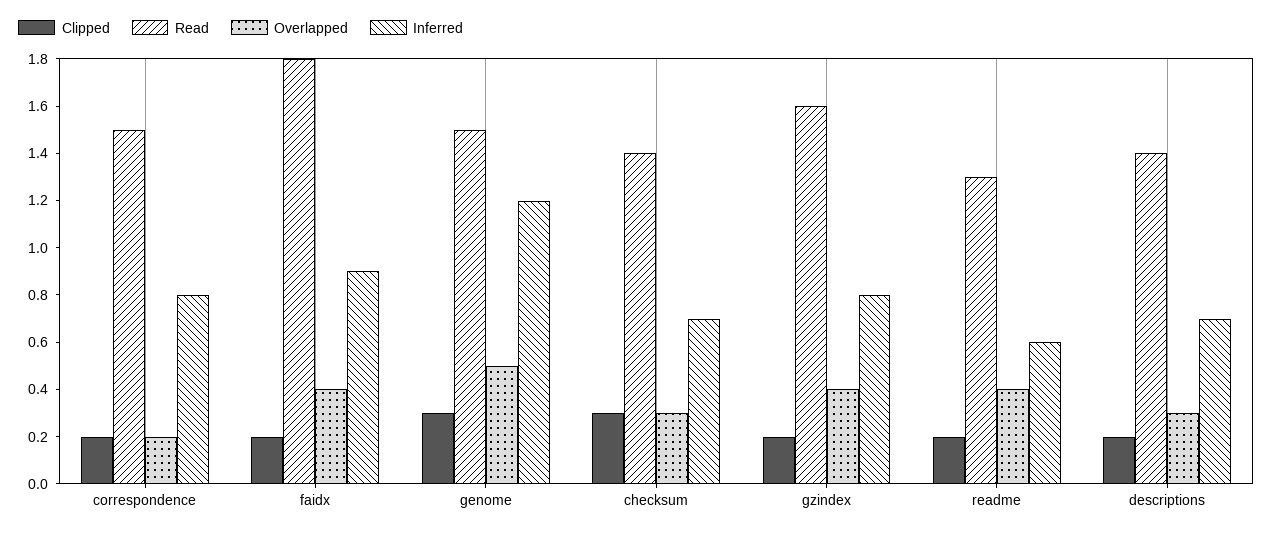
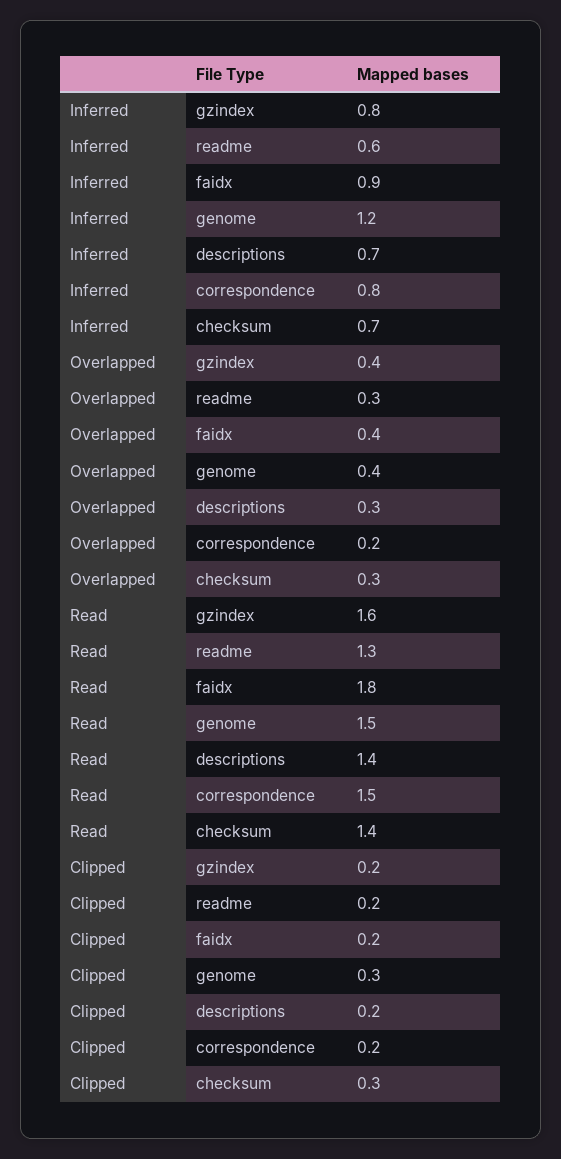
Overlapped, genome: 0.5 -> 0.4
Overlapped, readme: 0.4 -> 0.3

